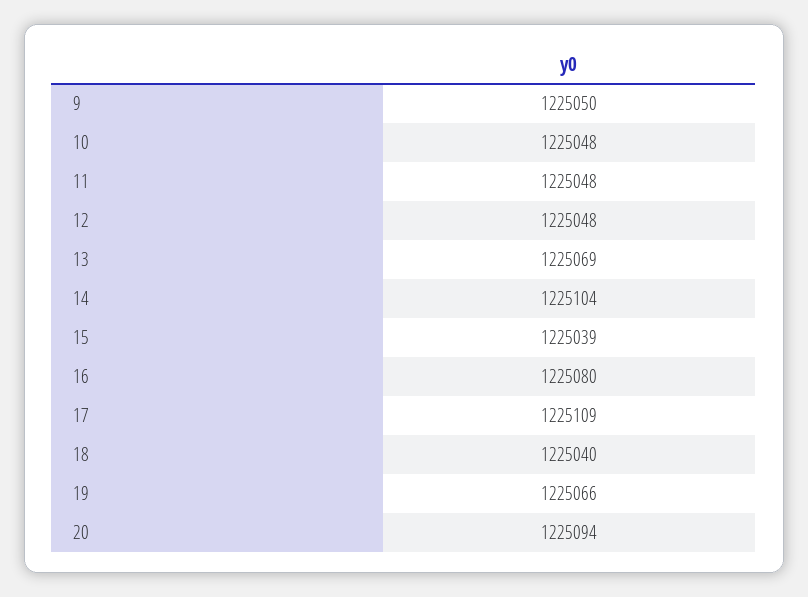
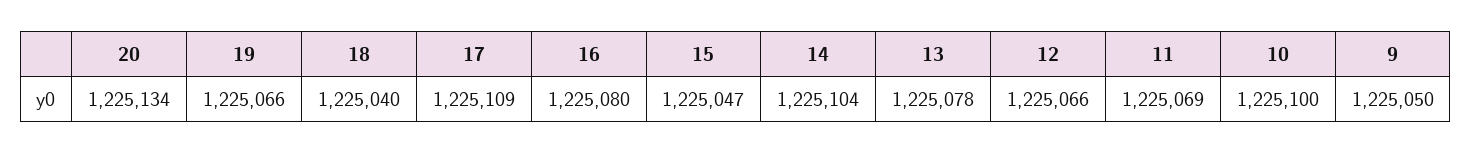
10: 1225048 -> 1225100
11: 1225048 -> 1225069
12: 1225048 -> 1225066
13: 1225069 -> 1225078
15: 1225039 -> 1225047
20: 1225094 -> 1225134

